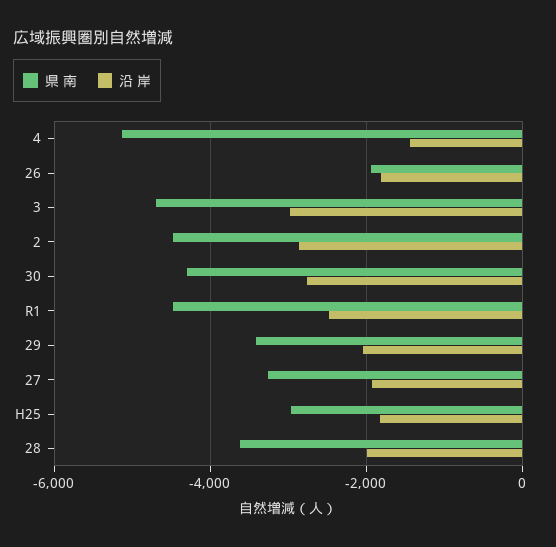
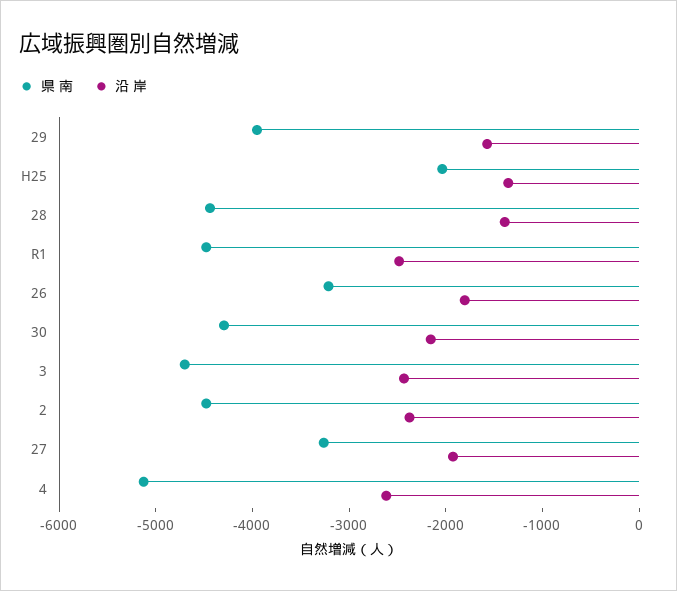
沿 岸, 4: -1400 -> -2600
県 南, 26: -2000 -> -3200
沿 岸, 3: -3000 -> -2400
沿 岸, 2: -2800 -> -2400
沿 岸, 30: -2800 -> -2200
県 南, 29: -3400 -> -4000
沿 岸, 29: -2000 -> -1600
県 南, H25: -3000 -> -2000
沿 岸, H25: -1800 -> -1400
県 南, 28: -3600 -> -4400
沿 岸, 28: -2000 -> -1400

